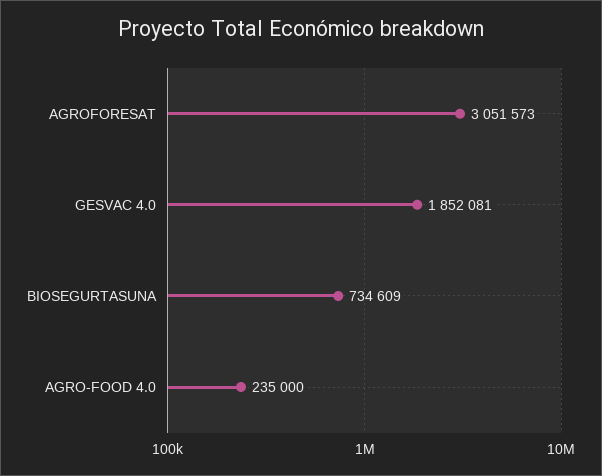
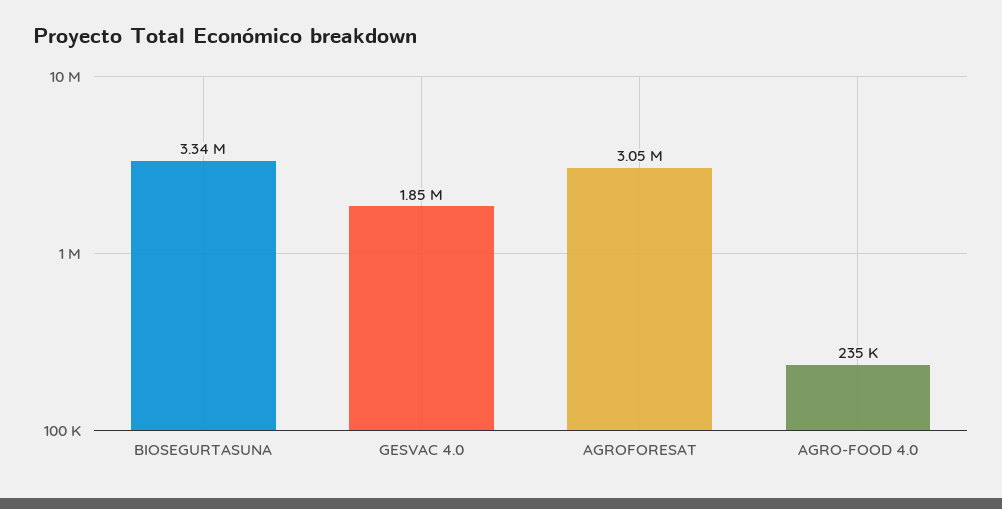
BIOSEGURTASUNA: 734609 -> 3340000

